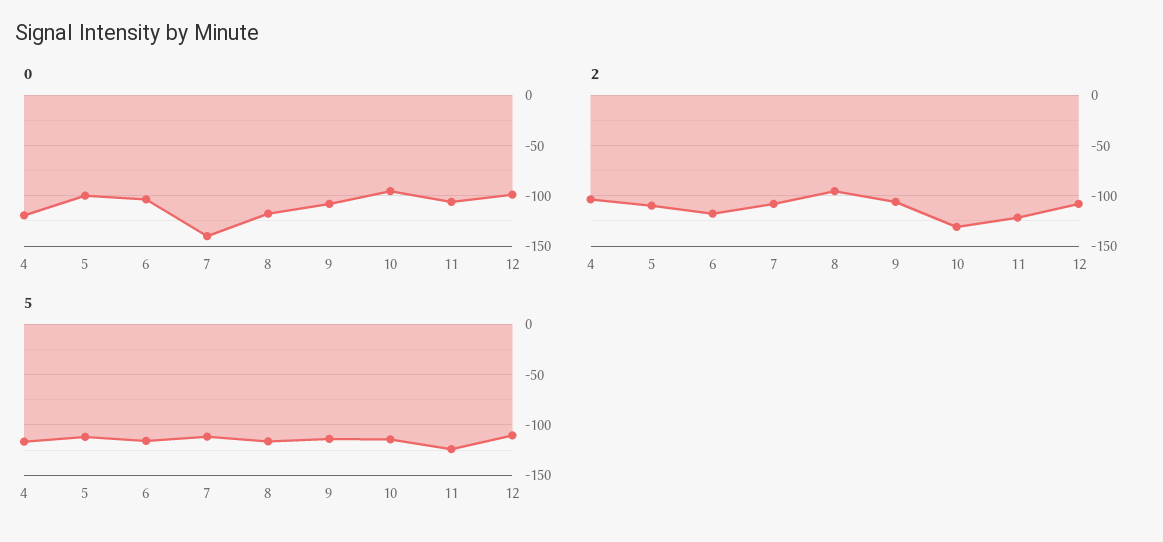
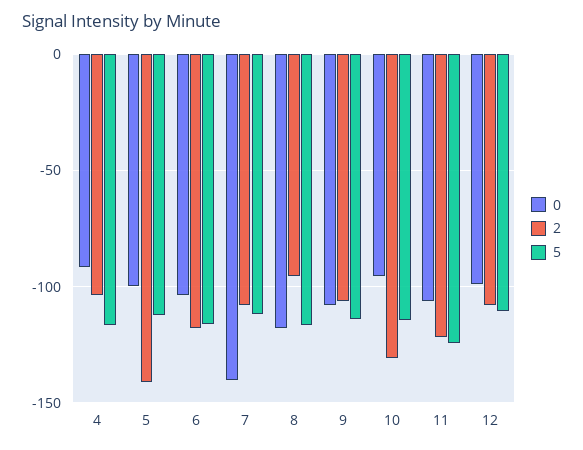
0, 4: -120 -> -90
2, 5: -110 -> -140

